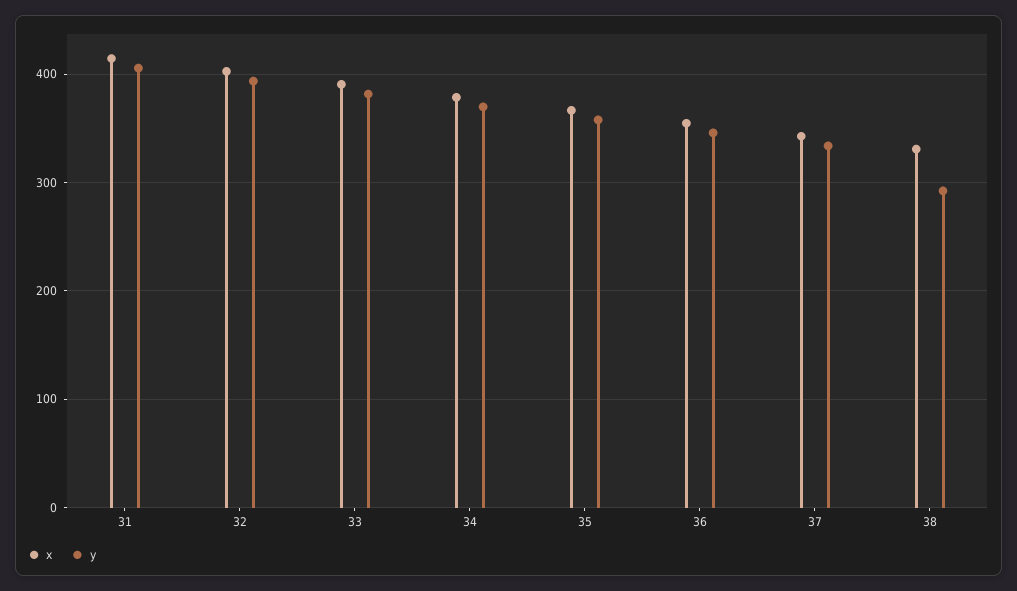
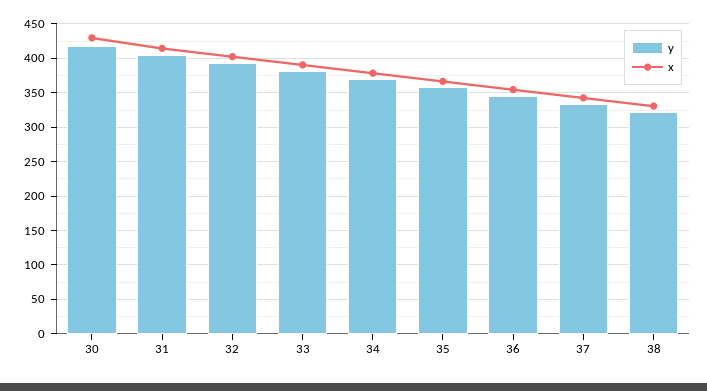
y, 38: 290 -> 320
y, 30: none -> 420
x, 30: none -> 430

